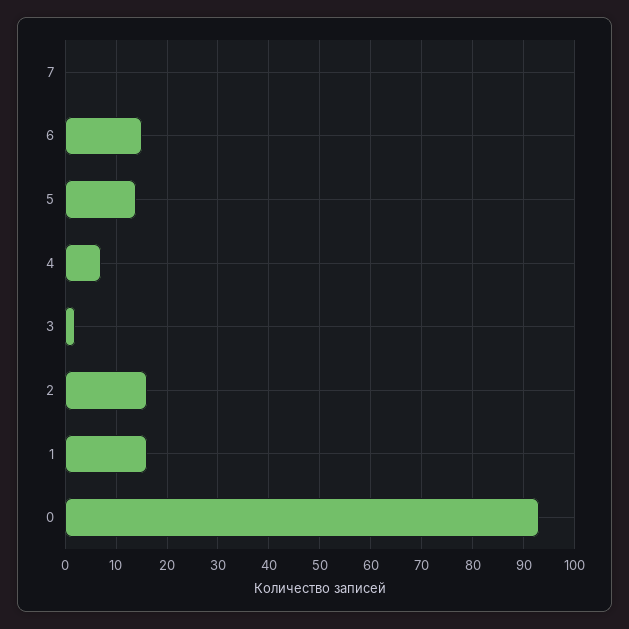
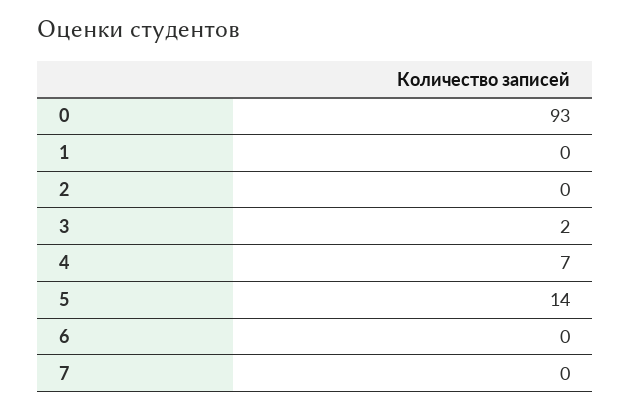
6: 15 -> 0
2: 15 -> 0
1: 15 -> 0

